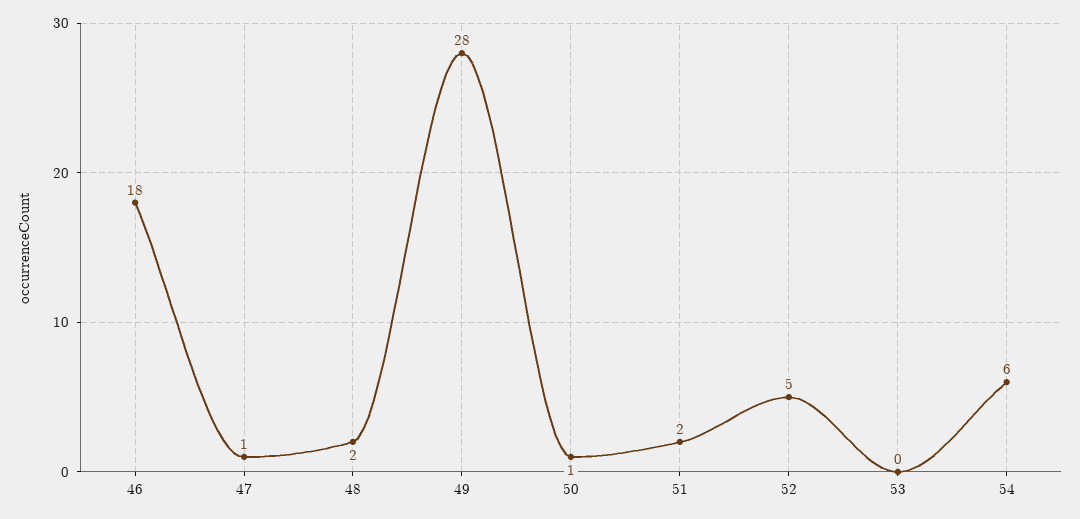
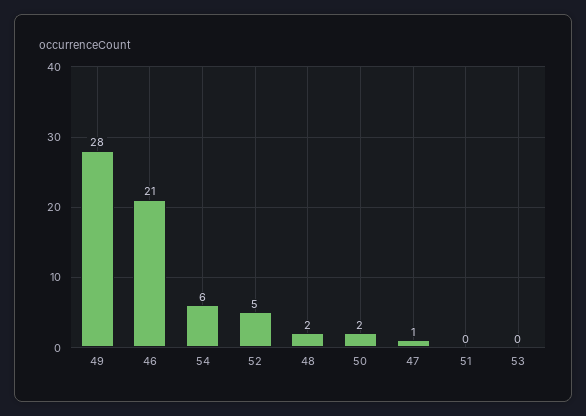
46: 18 -> 21
50: 1 -> 2
51: 2 -> 0

